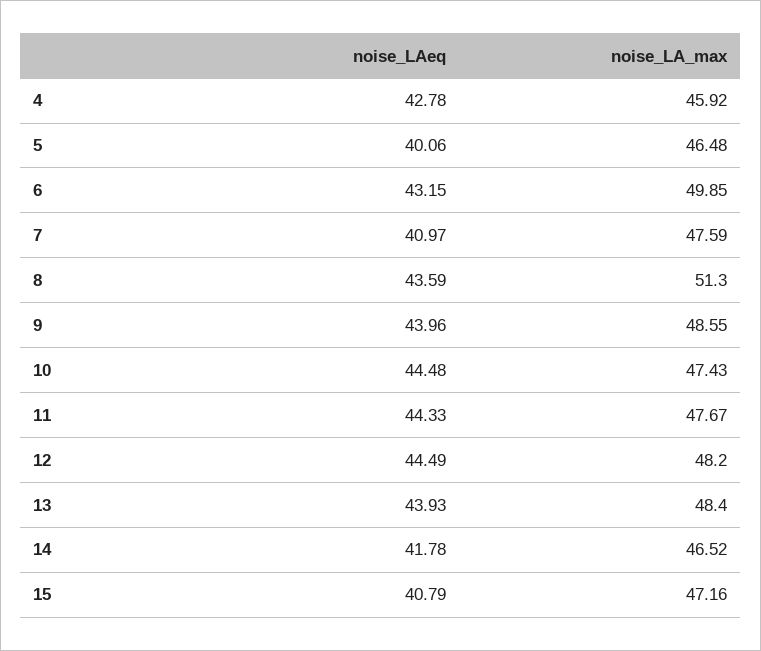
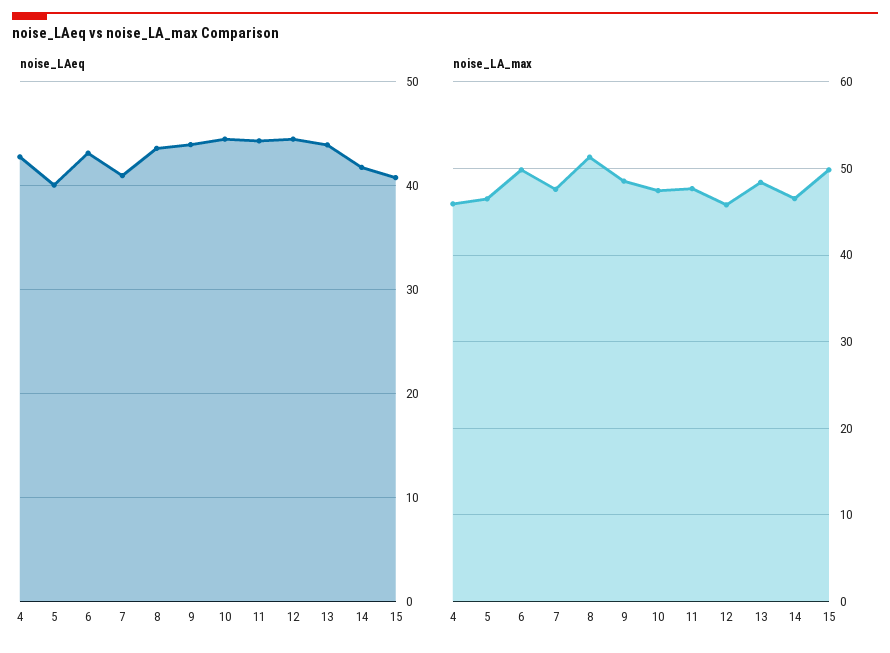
noise_LA_max, 12: 48.2 -> 46
noise_LA_max, 15: 47.16 -> 50

